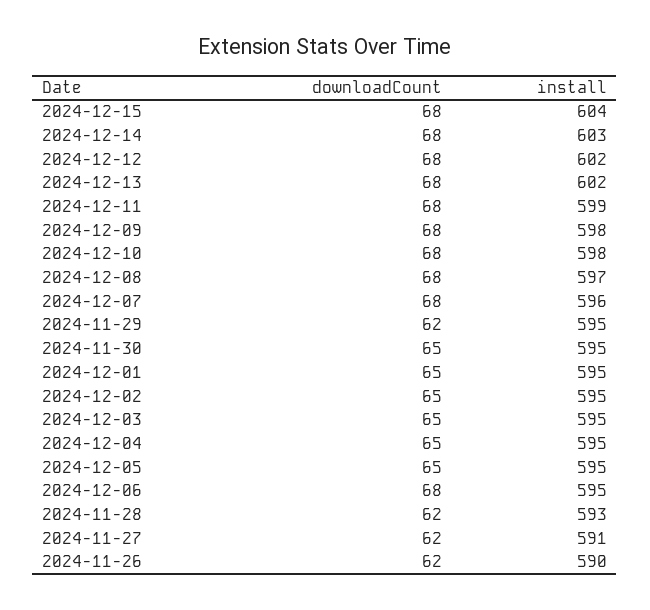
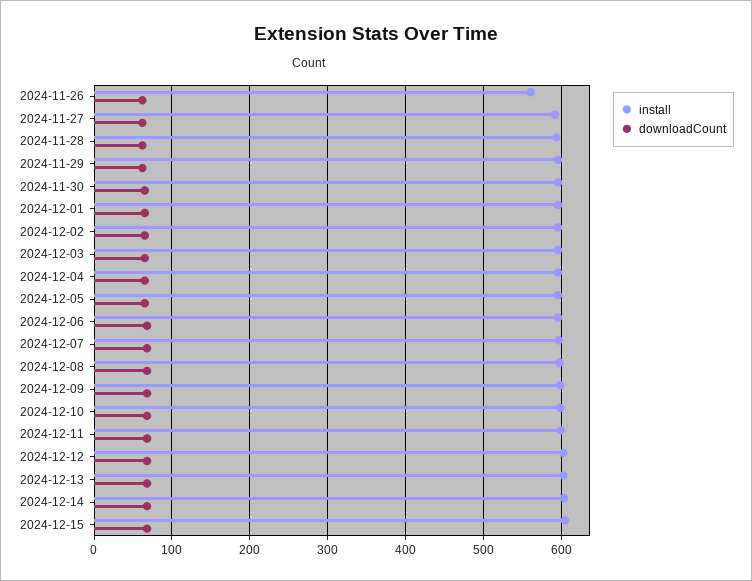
install, 2024-11-26: 590 -> 560

